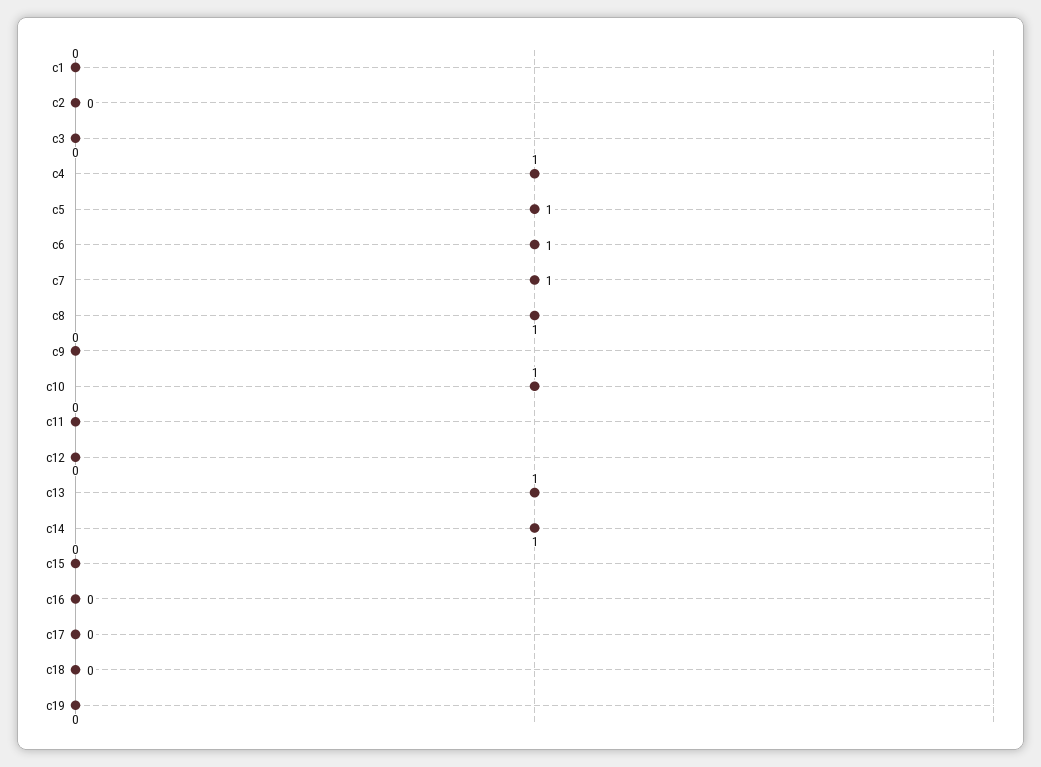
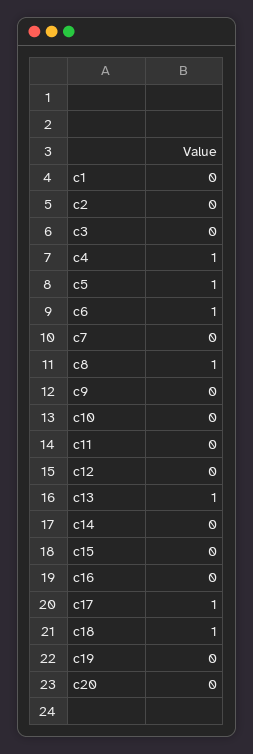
c7: 1 -> 0
c10: 1 -> 0
c14: 1 -> 0
c17: 0 -> 1
c18: 0 -> 1
c20: none -> 0

